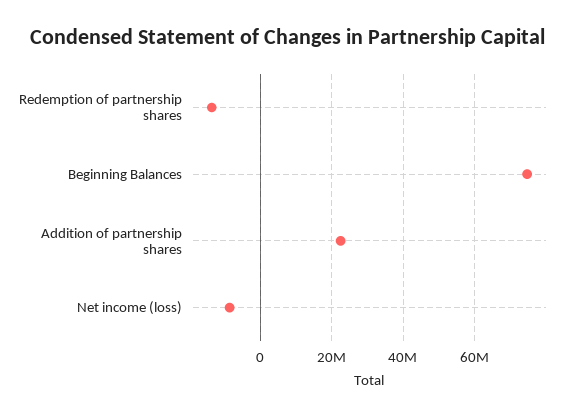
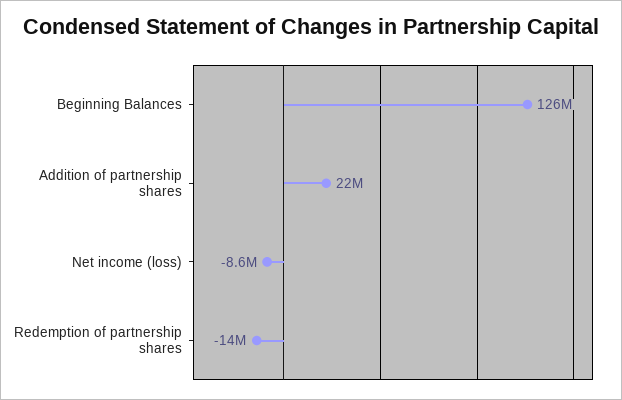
Beginning Balances: 74000000 -> 126000000

